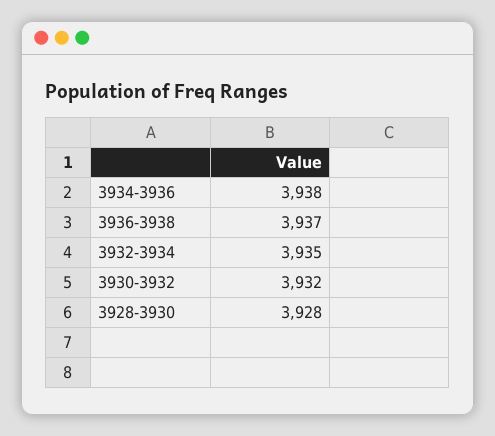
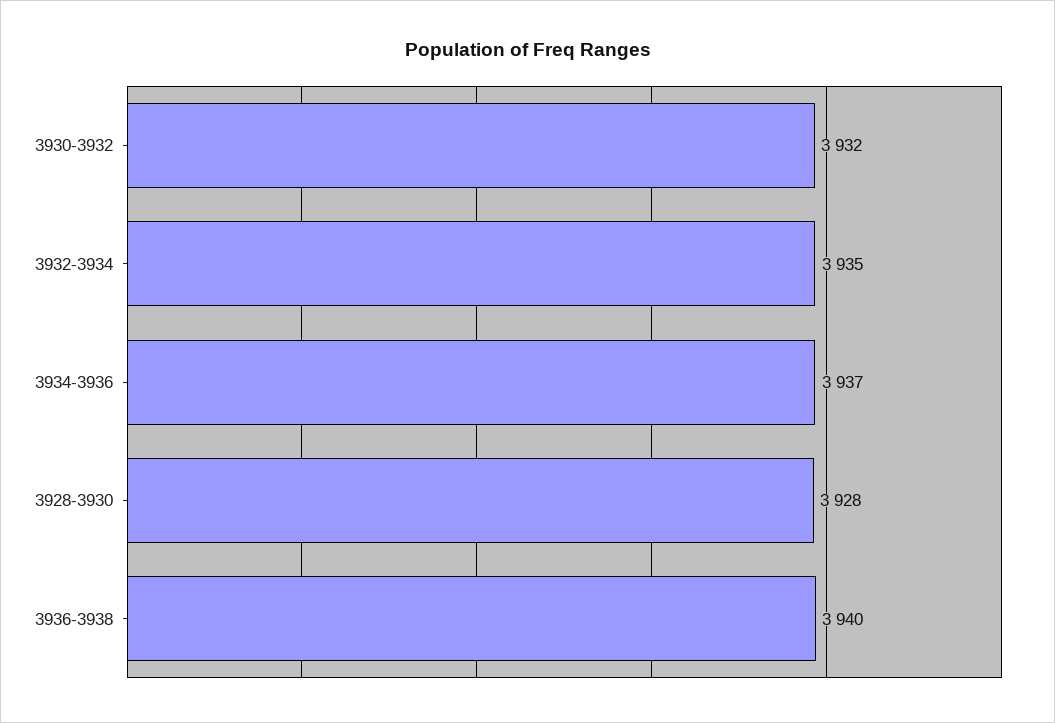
3934-3936: 3938 -> 3937
3936-3938: 3937 -> 3940

